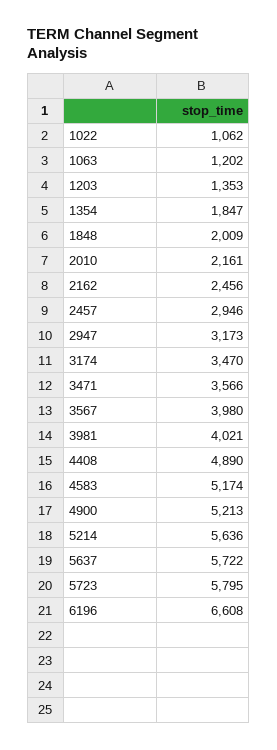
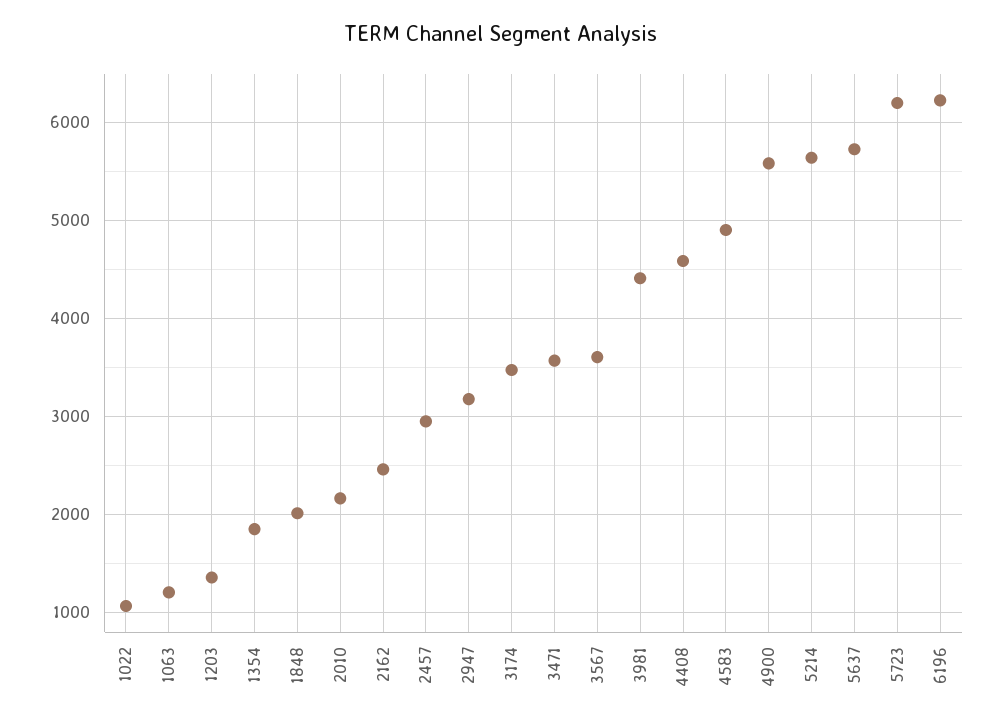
3567: 3980 -> 3600
3981: 4021 -> 4400
4408: 4890 -> 4600
4583: 5174 -> 4900
4900: 5213 -> 5600
5723: 5795 -> 6200
6196: 6608 -> 6200

